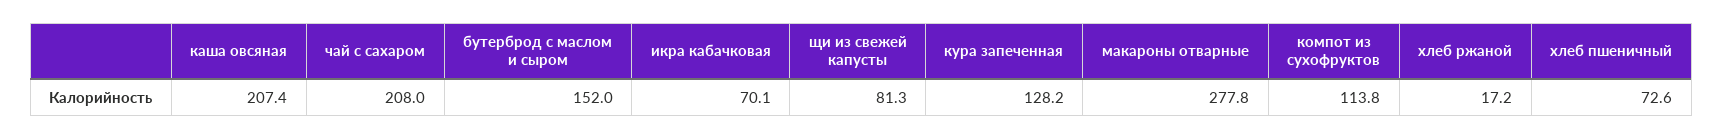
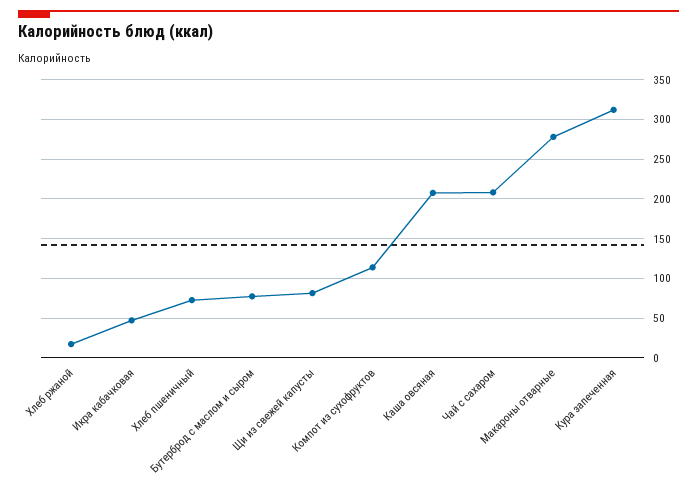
бутерброд с маслом и сыром: 152 -> 80
икра кабачковая: 70.1 -> 50
кура запеченная: 128.2 -> 310

